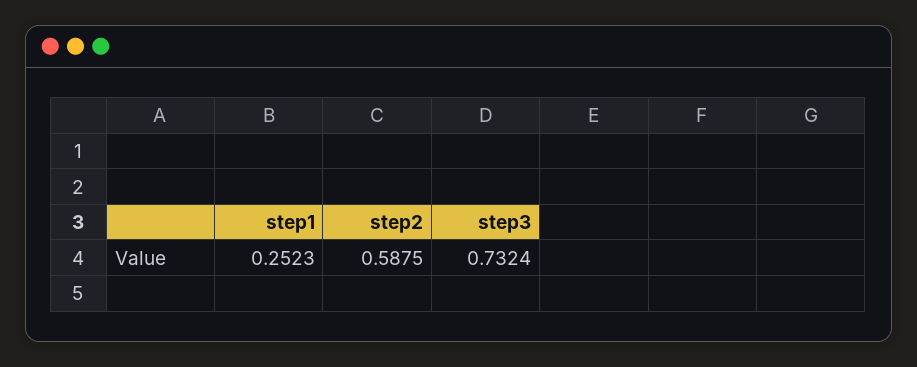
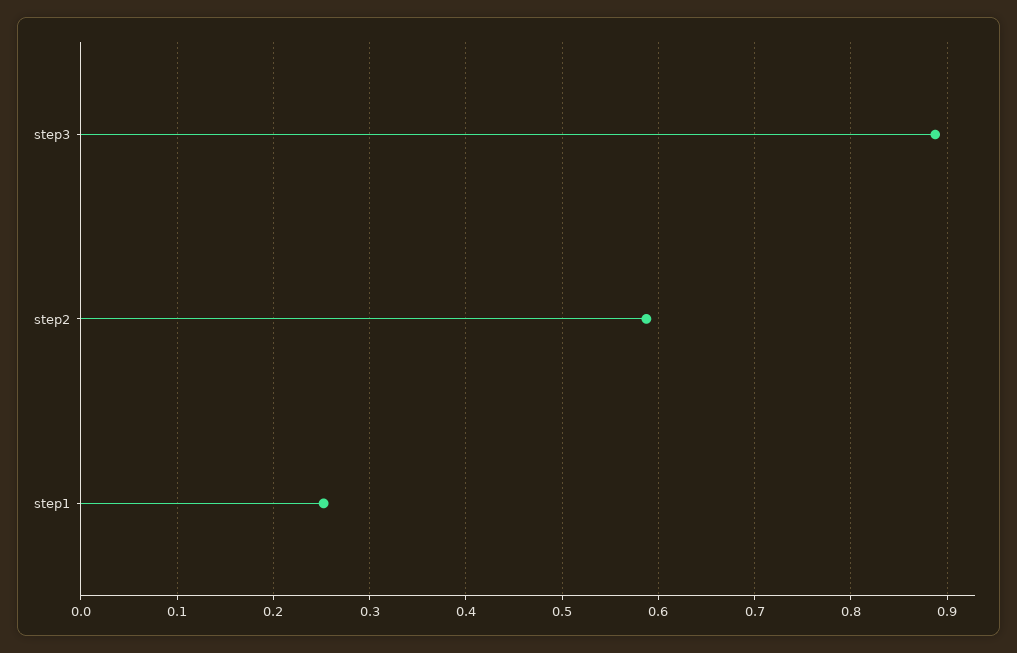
step3: 0.7324 -> 0.89

